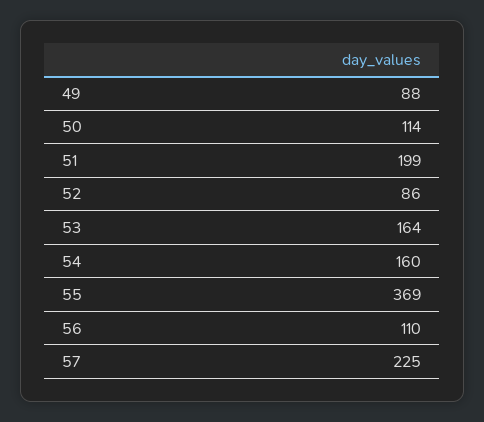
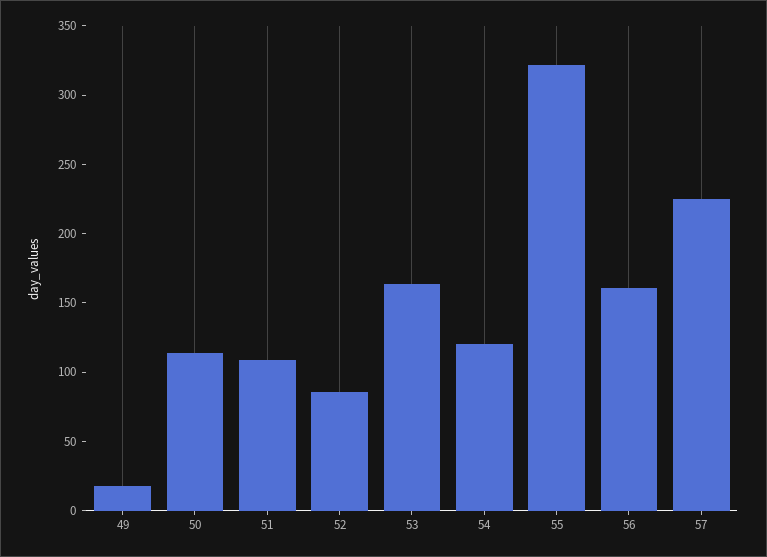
49: 88 -> 20
51: 199 -> 110
54: 160 -> 120
55: 369 -> 320
56: 110 -> 160

